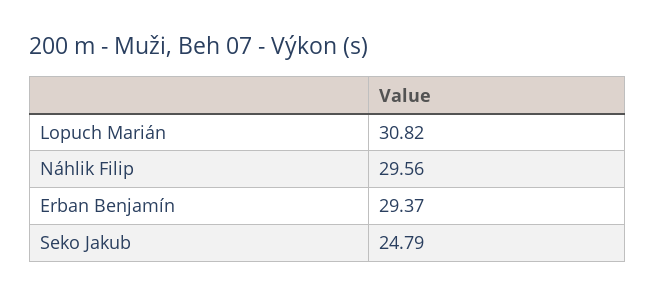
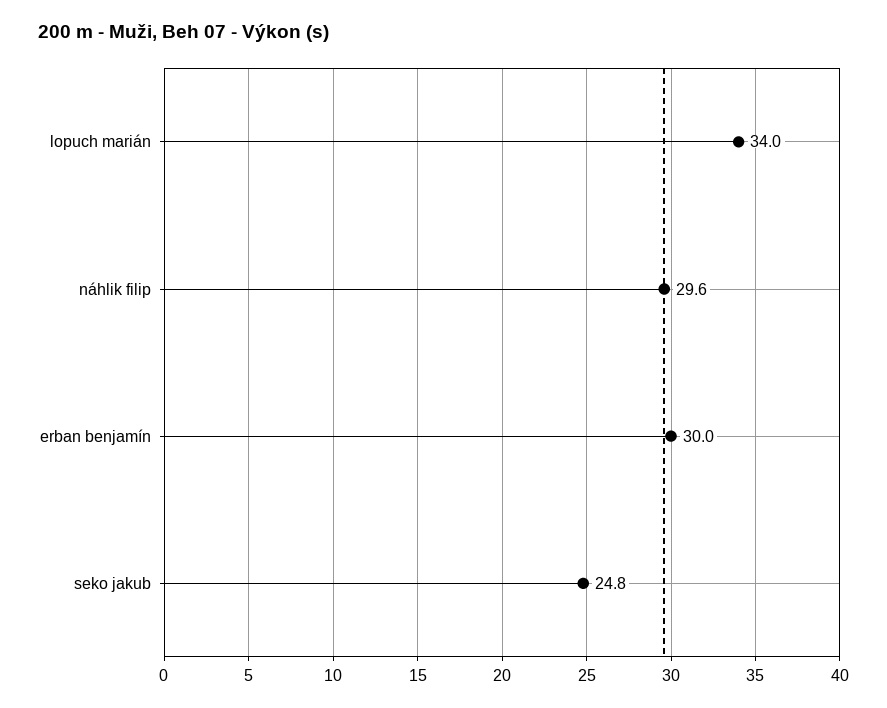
Lopuch Marián: 30.82 -> 34
Erban Benjamín: 29.37 -> 30

